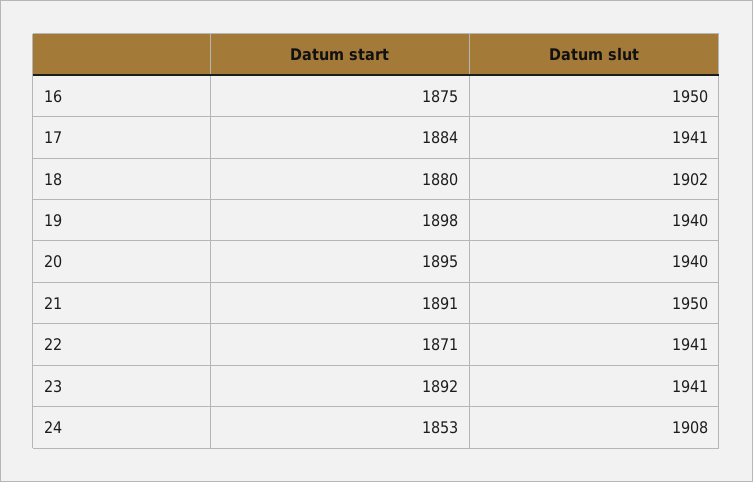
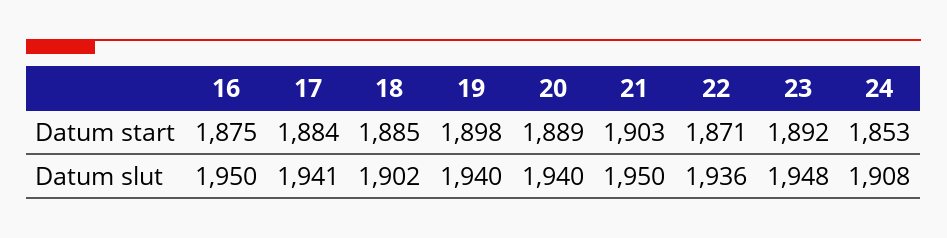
Datum start, 18: 1880 -> 1885
Datum start, 20: 1895 -> 1889
Datum start, 21: 1891 -> 1903
Datum slut, 22: 1941 -> 1936
Datum slut, 23: 1941 -> 1948

